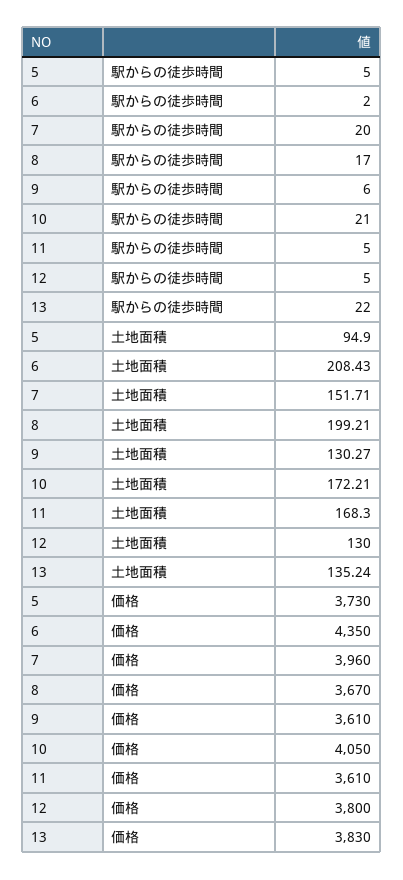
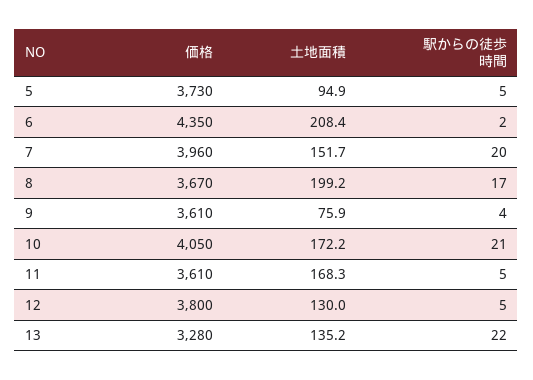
9, 駅からの徒歩時間: 6 -> 4
9, 土地面積: 130.27 -> 75.9
13, 価格: 3830 -> 3280

